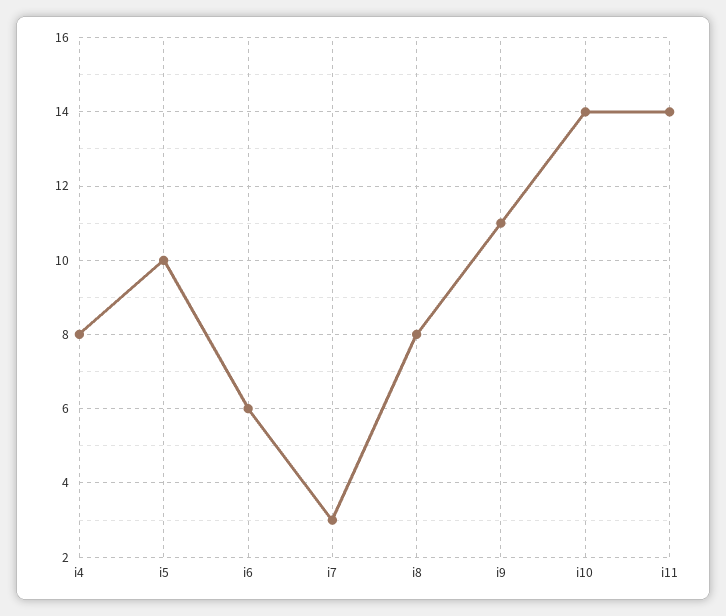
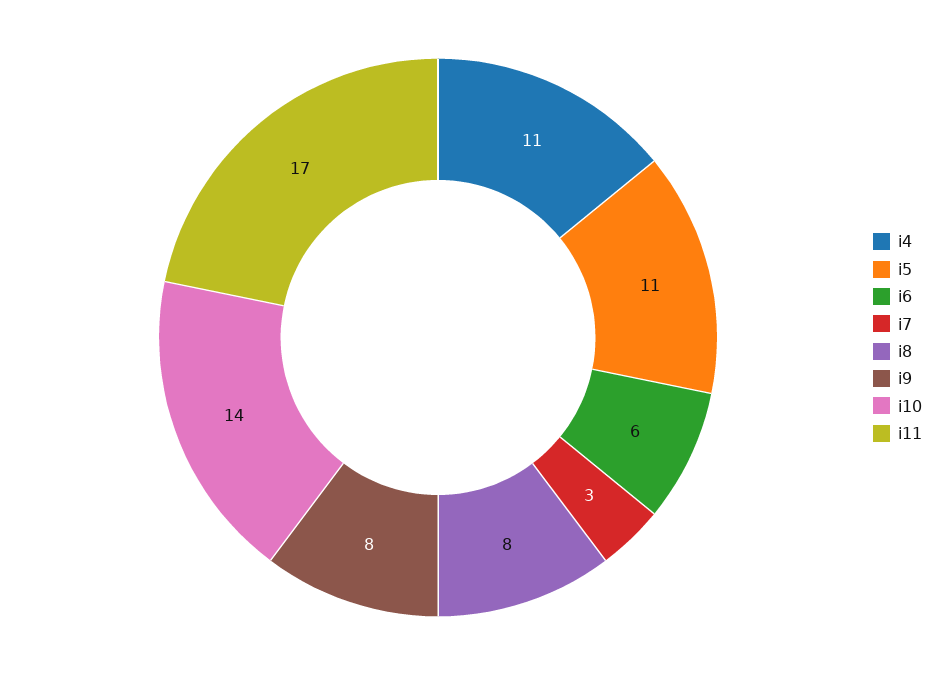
i4: 8 -> 11
i5: 10 -> 11
i9: 11 -> 8
i11: 14 -> 17

